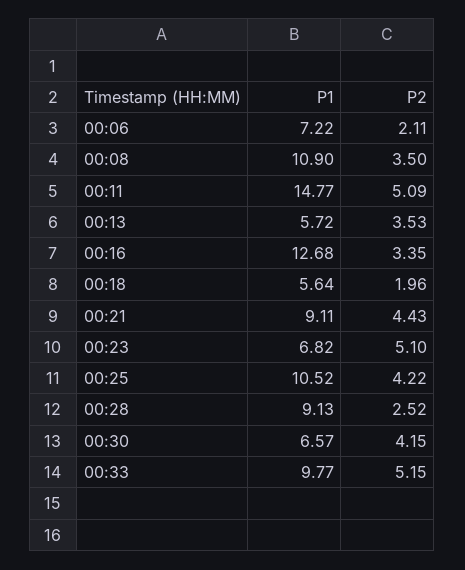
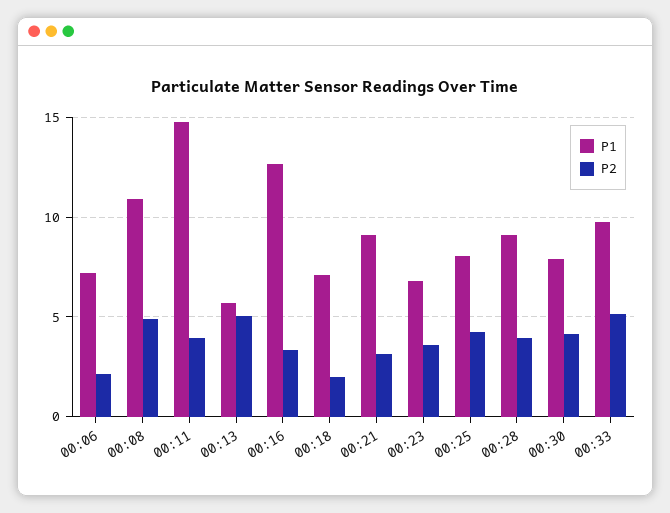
P2, 00:08: 3.5 -> 5
P2, 00:11: 5.09 -> 4
P2, 00:13: 3.53 -> 5
P1, 00:18: 5.64 -> 7
P2, 00:21: 4.43 -> 3
P2, 00:23: 5.1 -> 3.5
P1, 00:25: 10.52 -> 8
P2, 00:28: 2.52 -> 4
P1, 00:30: 6.57 -> 8

